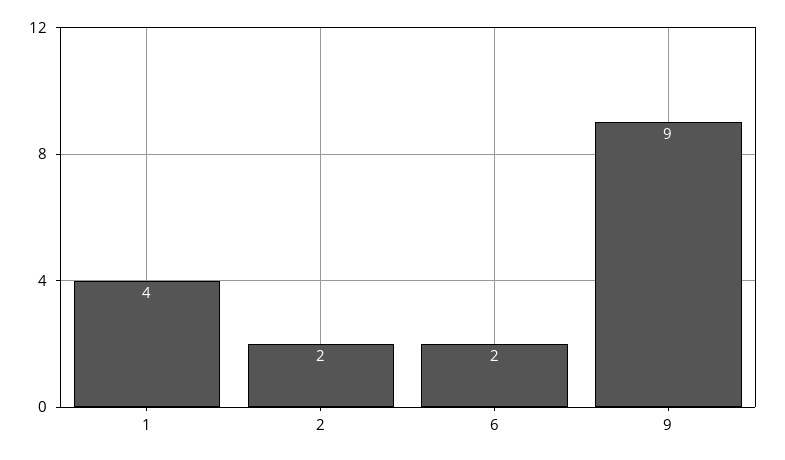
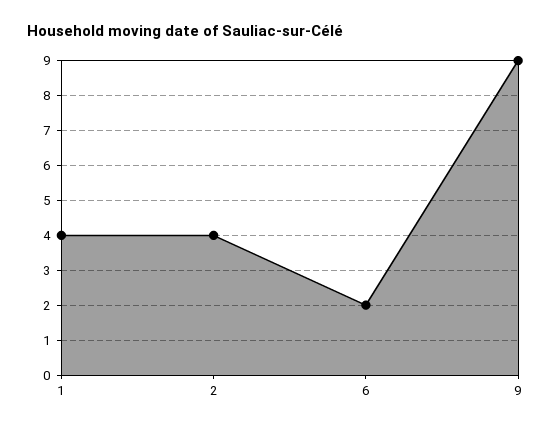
2: 2 -> 4

